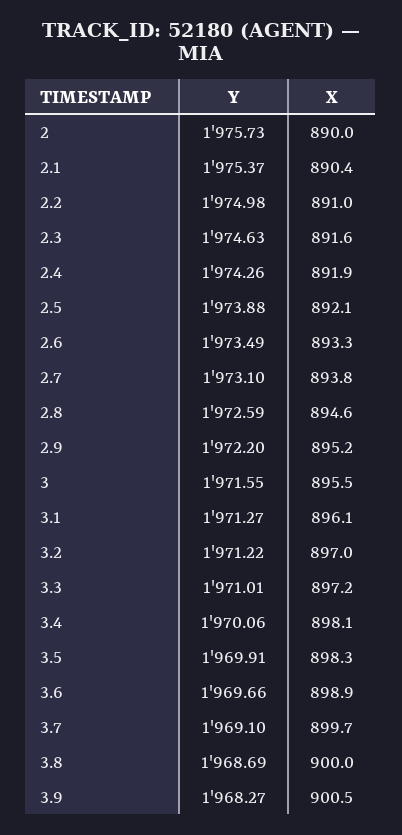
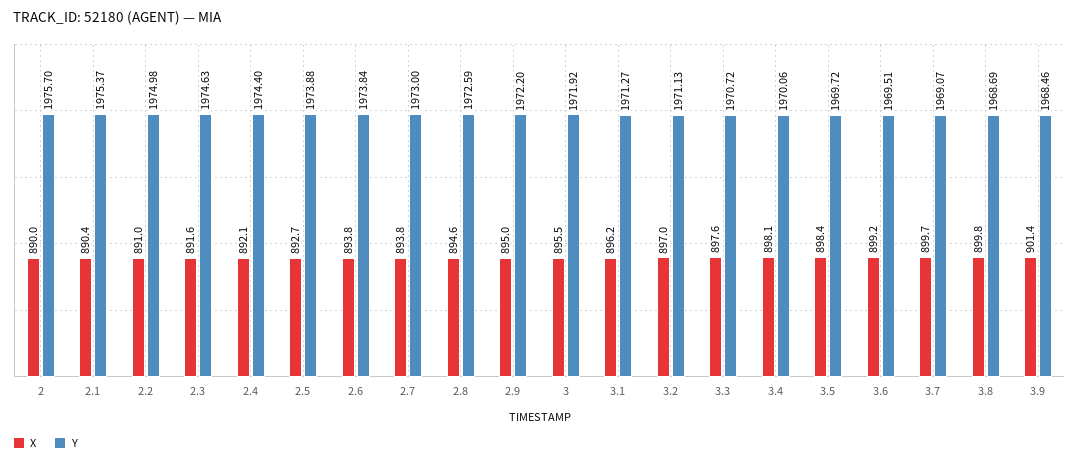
Y, 2: 1975.73 -> 1975.7
Y, 2.4: 1974.26 -> 1974.4
X, 2.4: 891.9 -> 892.1
X, 2.5: 892.1 -> 892.7
Y, 2.6: 1973.49 -> 1973.84
X, 2.6: 893.3 -> 893.8
Y, 2.7: 1973.1 -> 1973
X, 2.9: 895.2 -> 895
Y, 3: 1971.55 -> 1971.92
X, 3.1: 896.1 -> 896.2
Y, 3.2: 1971.22 -> 1971.13
Y, 3.3: 1971.01 -> 1970.72
X, 3.3: 897.2 -> 897.6
Y, 3.5: 1969.91 -> 1969.72
X, 3.5: 898.3 -> 898.4
Y, 3.6: 1969.66 -> 1969.51
X, 3.6: 898.9 -> 899.2
Y, 3.7: 1969.1 -> 1969.07
X, 3.8: 900 -> 899.8
Y, 3.9: 1968.27 -> 1968.46
X, 3.9: 900.5 -> 901.4

